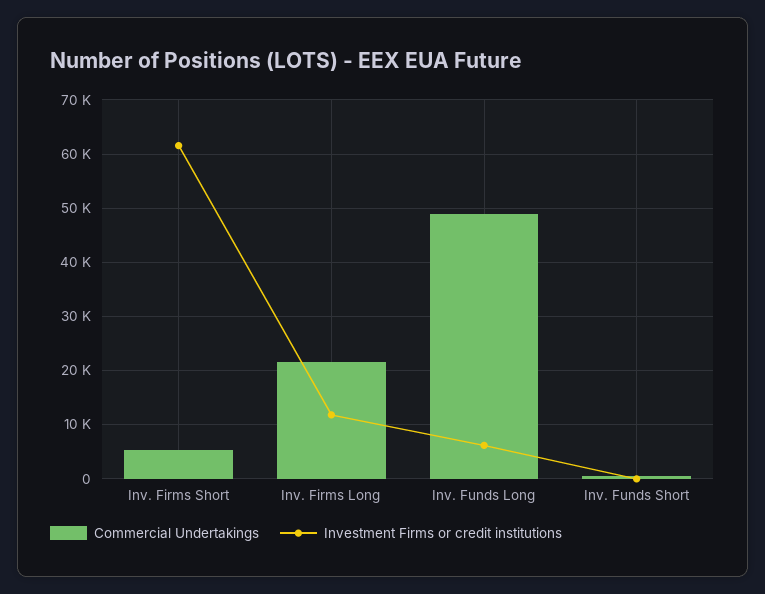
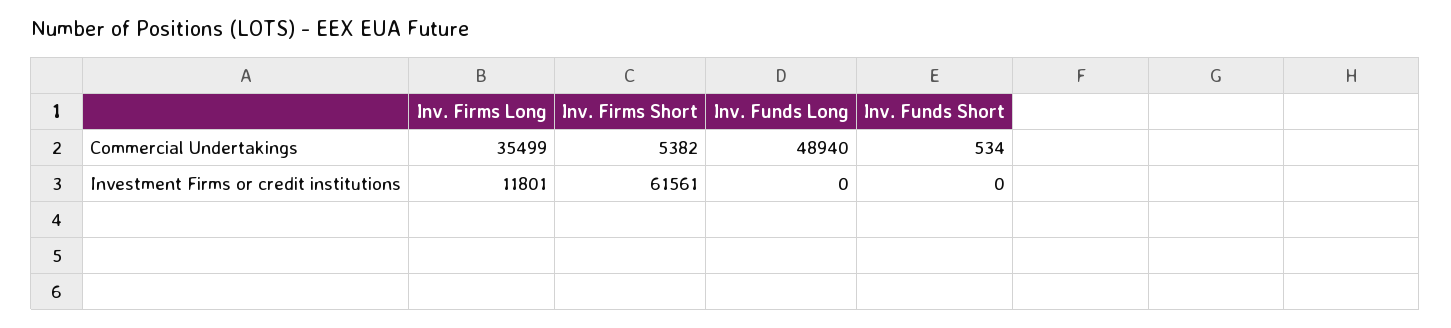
Commercial Undertakings, Inv. Firms Long: 22000 -> 35499
Investment Firms or credit institutions, Inv. Funds Long: 6000 -> 0

